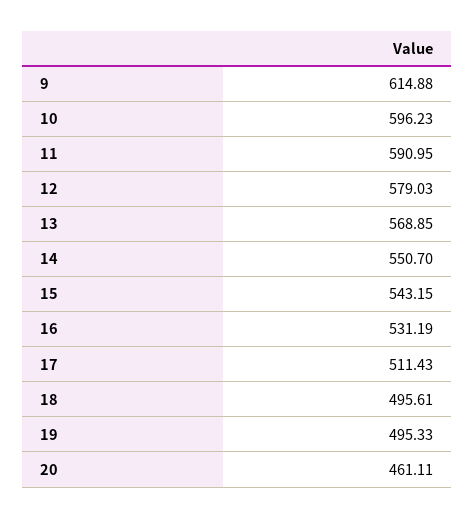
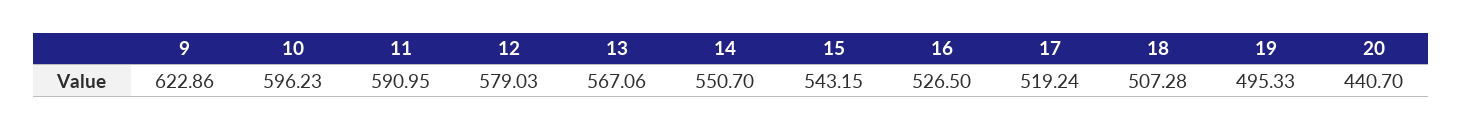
9: 614.88 -> 622.86
13: 568.85 -> 567.06
16: 531.19 -> 526.5
17: 511.43 -> 519.24
18: 495.61 -> 507.28
20: 461.11 -> 440.7

